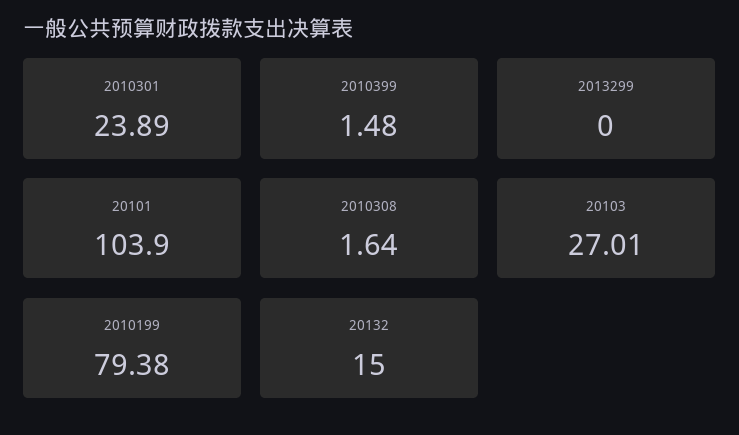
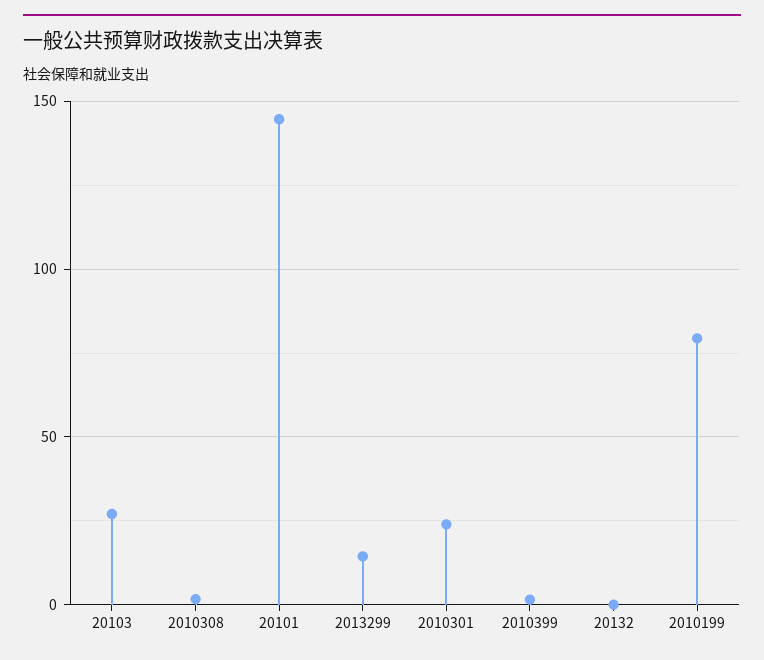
2013299: 0 -> 15
20101: 103.9 -> 145
20132: 15 -> 0

